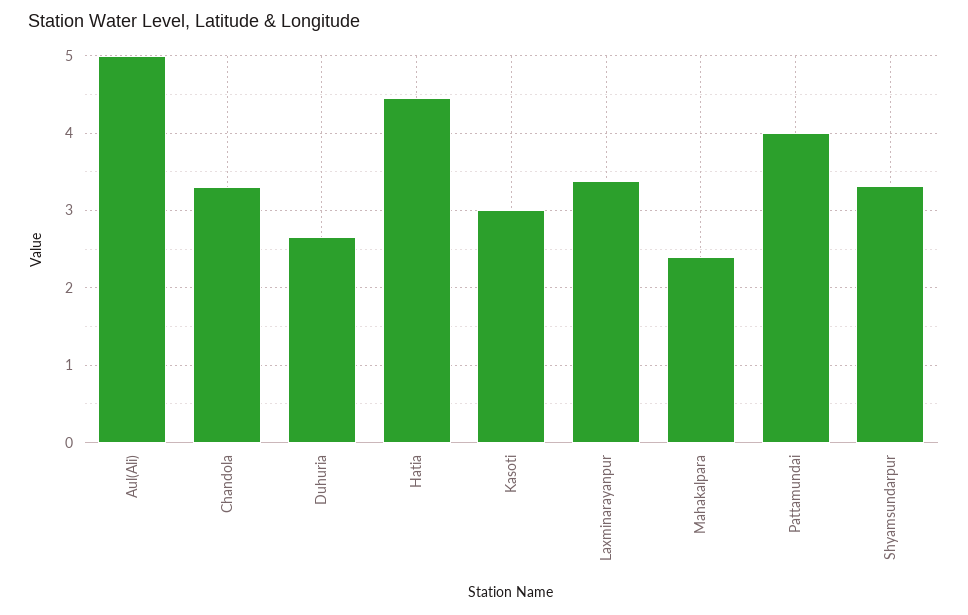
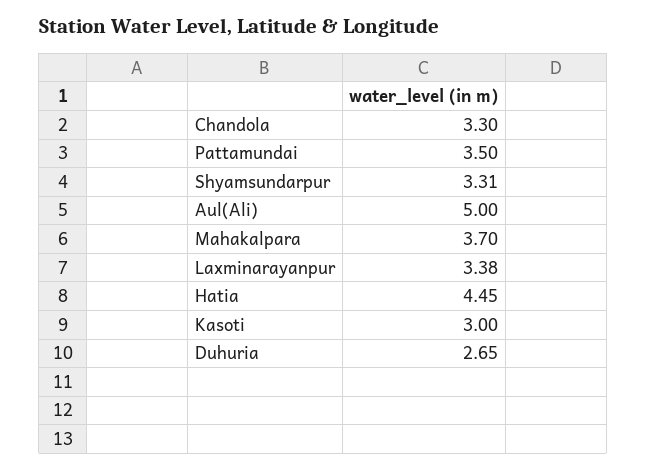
Mahakalpara: 2.4 -> 3.7
Pattamundai: 4 -> 3.5

